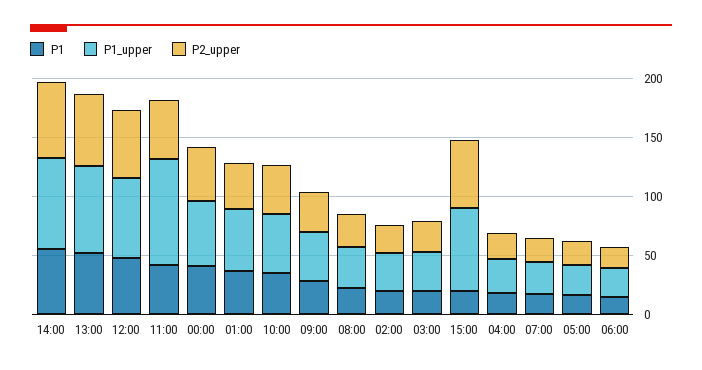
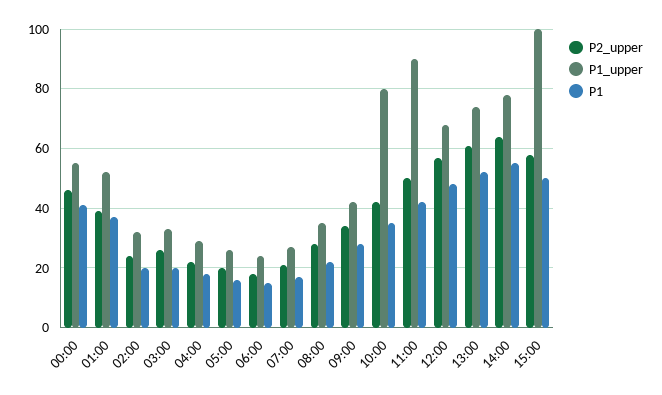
P1_upper, 10:00: 50 -> 80
P1, 15:00: 20 -> 50
P1_upper, 15:00: 70 -> 100

